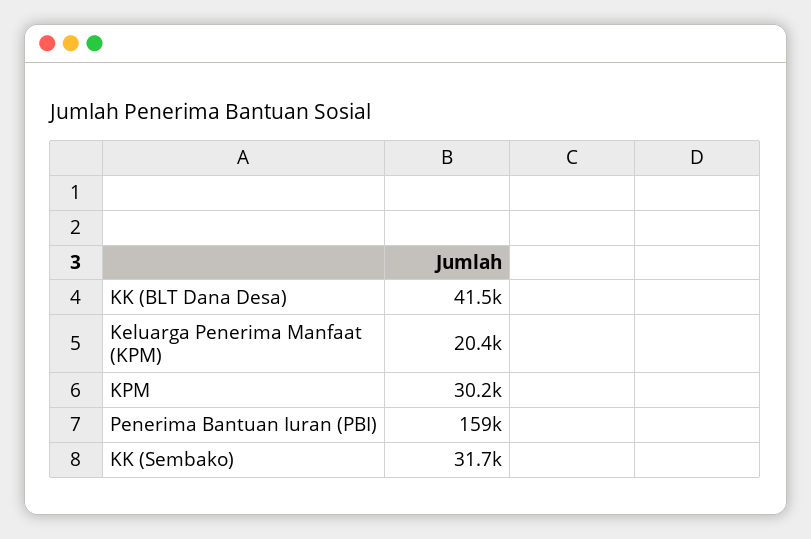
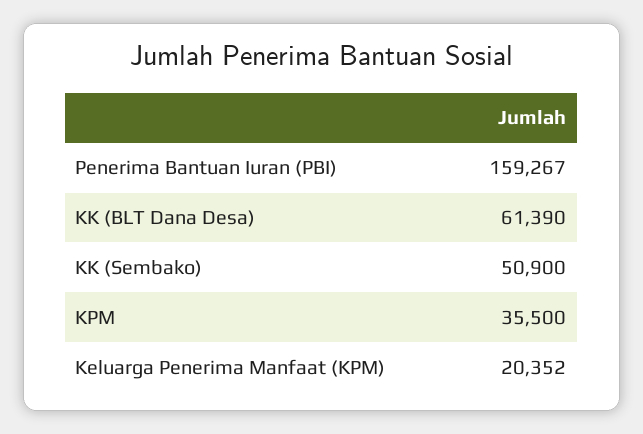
KK (BLT Dana Desa): 41500 -> 61390
KPM: 30200 -> 35500
KK (Sembako): 31700 -> 50900

